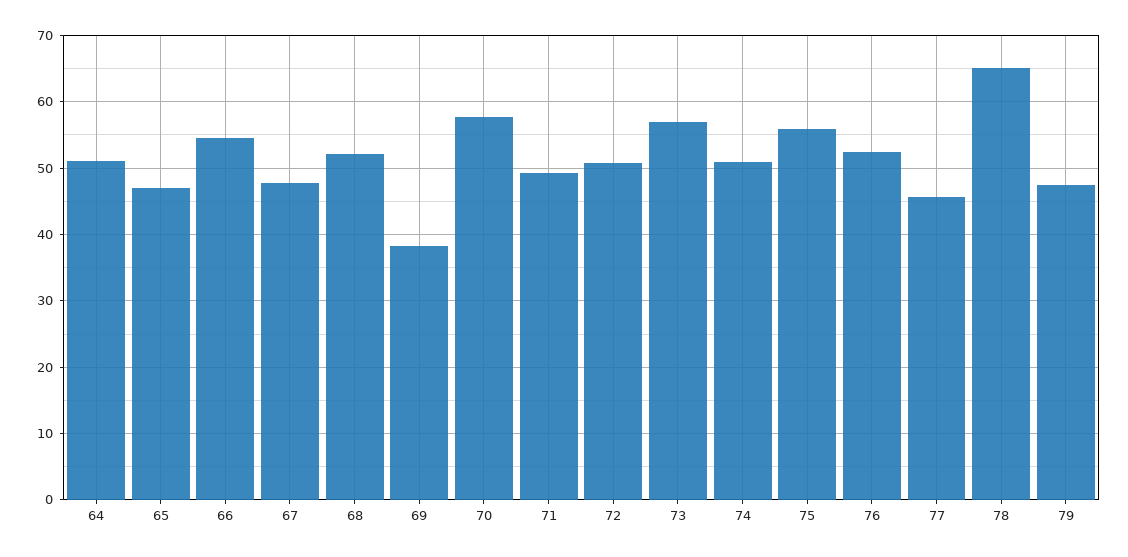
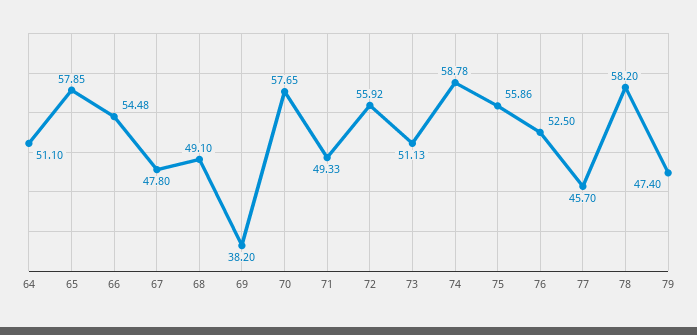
65: 47 -> 57.85
68: 52 -> 49.1
72: 51 -> 55.92
73: 57 -> 51.13
74: 51 -> 58.78
78: 65 -> 58.2

